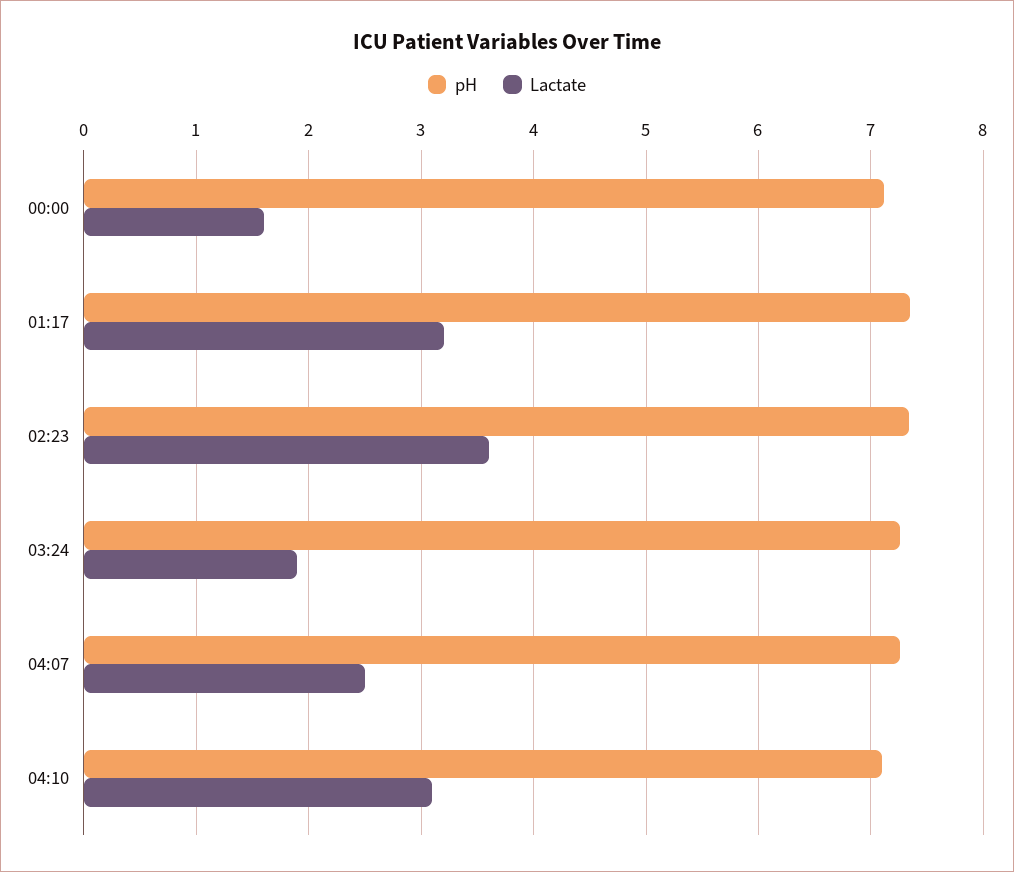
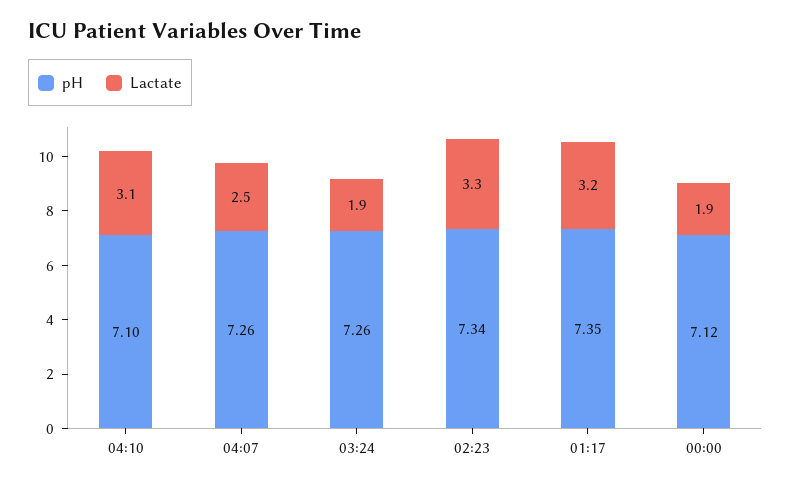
Lactate, 00:00: 1.6 -> 1.9
Lactate, 02:23: 3.6 -> 3.3

